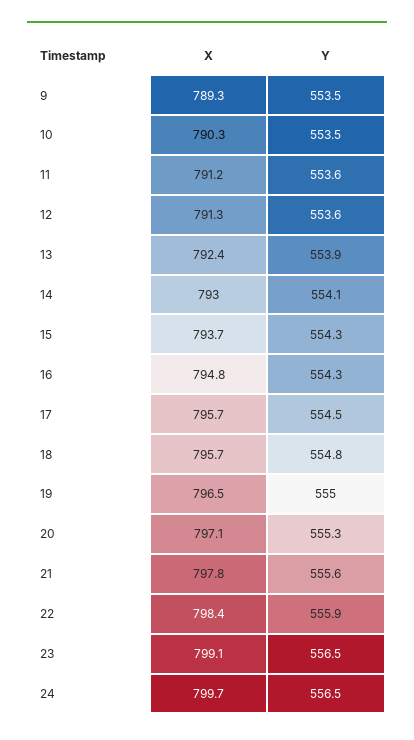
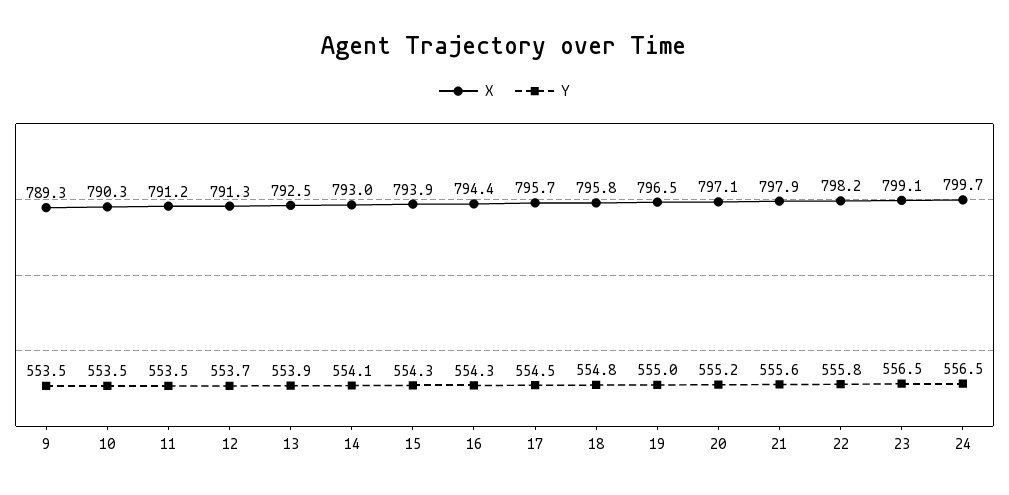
Y, 11: 553.6 -> 553.5
Y, 12: 553.6 -> 553.7
X, 13: 792.4 -> 792.5
X, 15: 793.7 -> 793.9
X, 16: 794.8 -> 794.4
X, 18: 795.7 -> 795.8
Y, 20: 555.3 -> 555.2
X, 21: 797.8 -> 797.9
X, 22: 798.4 -> 798.2
Y, 22: 555.9 -> 555.8

